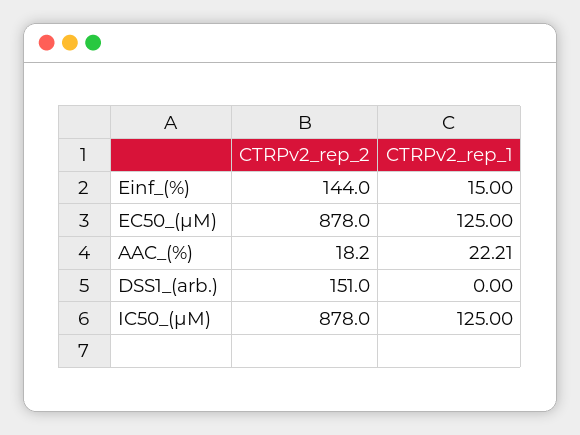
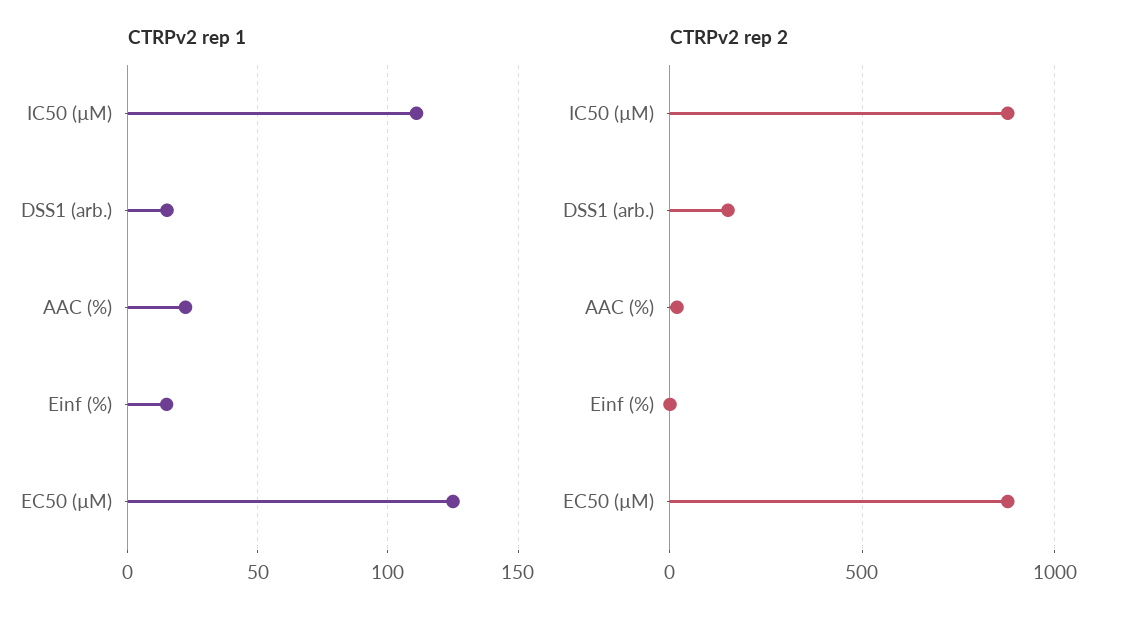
CTRPv2_rep_2, Einf_(%): 144 -> 0
CTRPv2_rep_1, DSS1_(arb.): 0 -> 15
CTRPv2_rep_1, IC50_(µM): 125 -> 110

